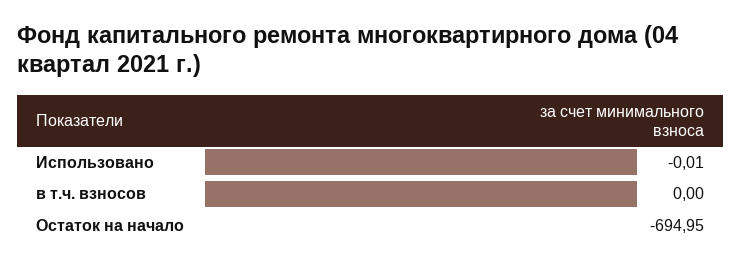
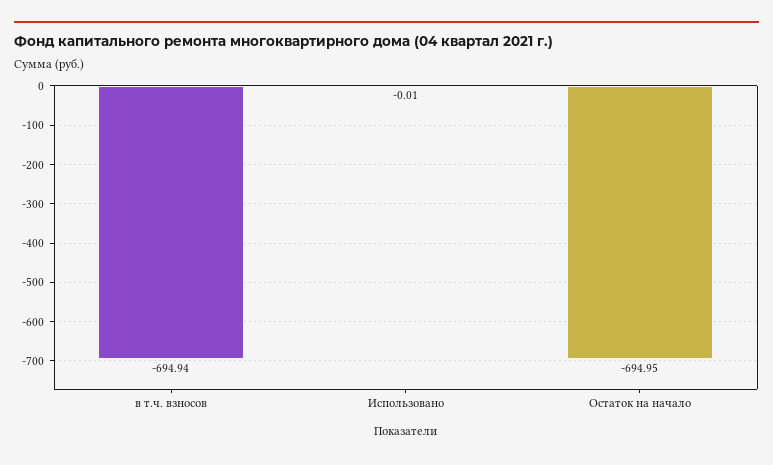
в т.ч. взносов: 0 -> -694.94

